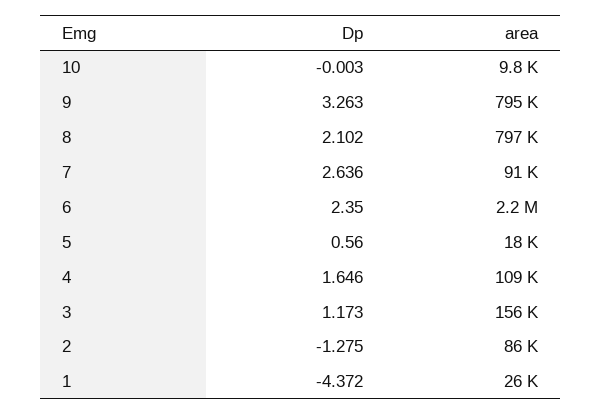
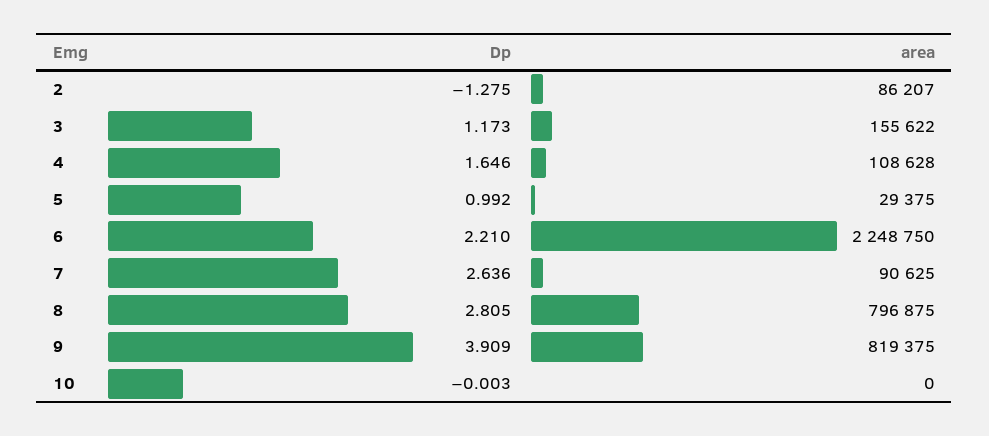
area, 10: 9800 -> 0
Dp, 9: 3.263 -> 3.909
area, 9: 795000 -> 819375
Dp, 8: 2.102 -> 2.805
Dp, 6: 2.35 -> 2.21
Dp, 5: 0.56 -> 0.992
area, 5: 18000 -> 29375
Dp, 1: -4.372 -> none
area, 1: 26000 -> none

